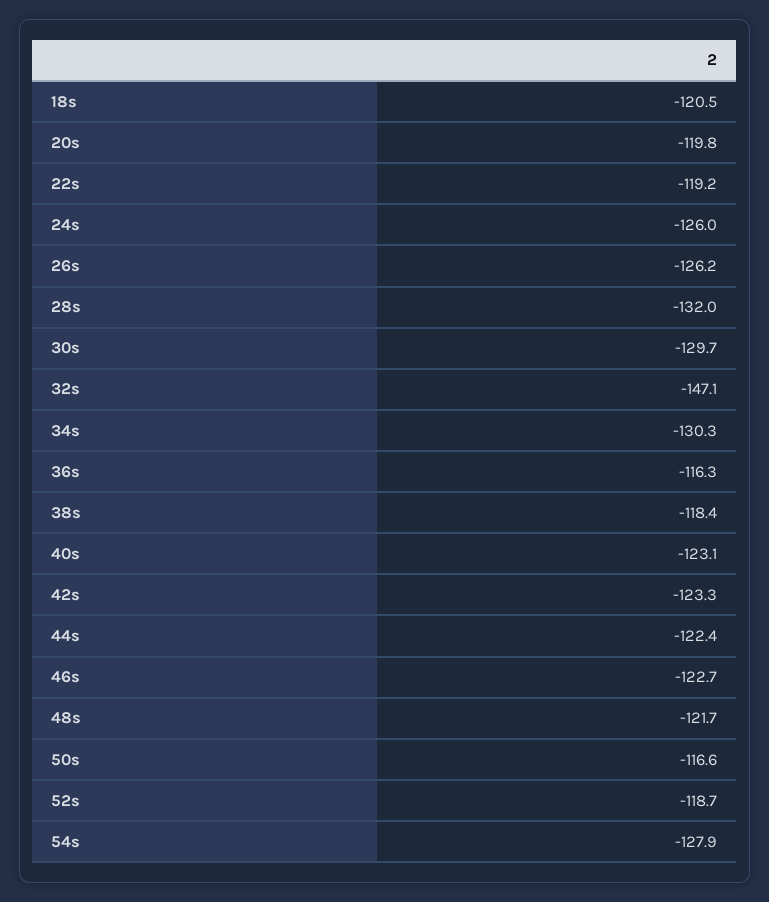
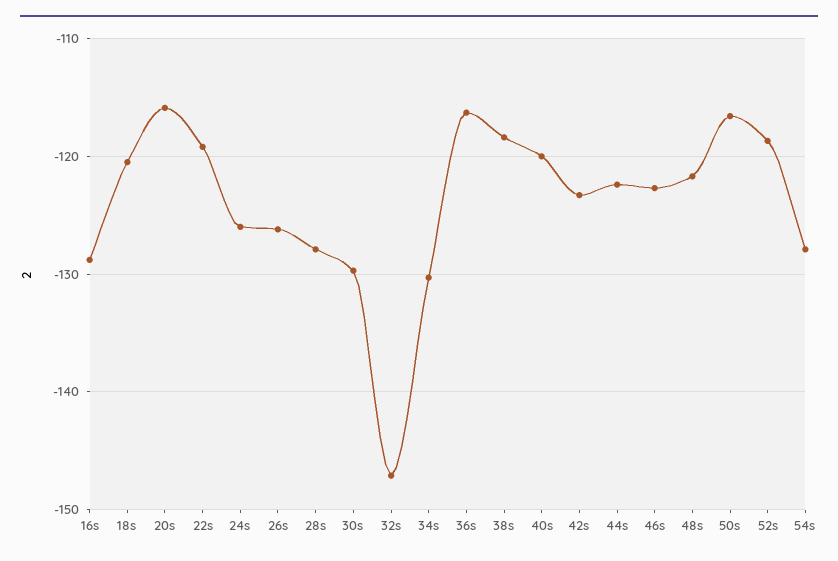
20s: -119.8 -> -116
28s: -132 -> -128
40s: -123.1 -> -120
16s: none -> -129

